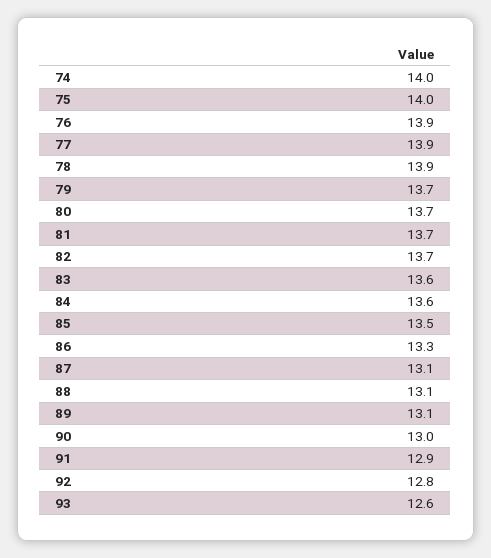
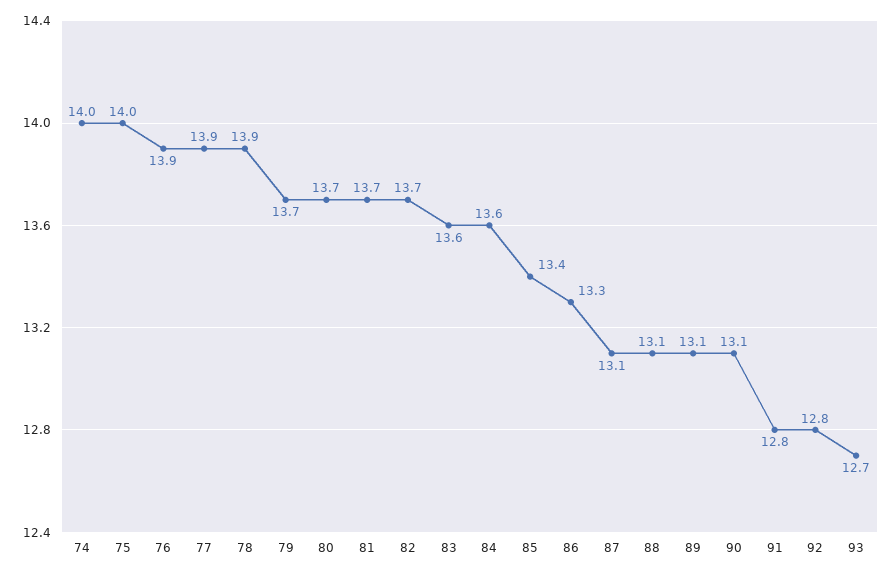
85: 13.5 -> 13.4
90: 13 -> 13.1
91: 12.9 -> 12.8
93: 12.6 -> 12.7

